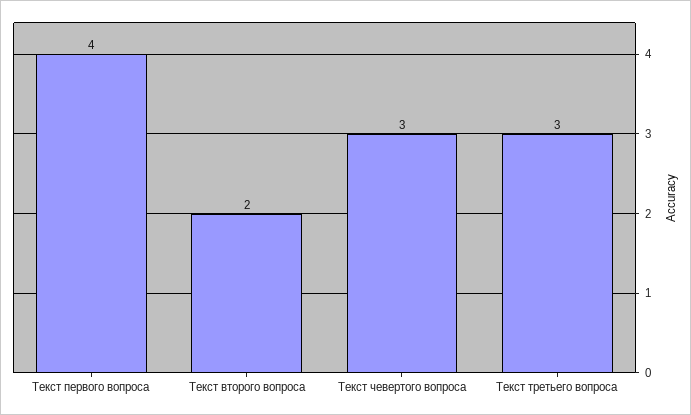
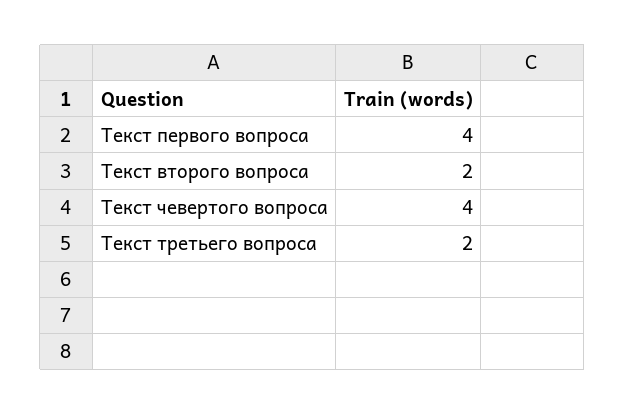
Текст чевертого вопроса: 3 -> 4
Текст третьего вопроса: 3 -> 2

